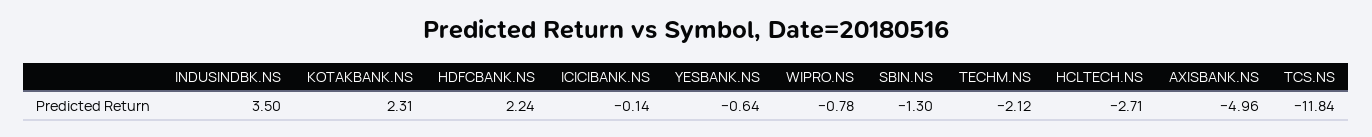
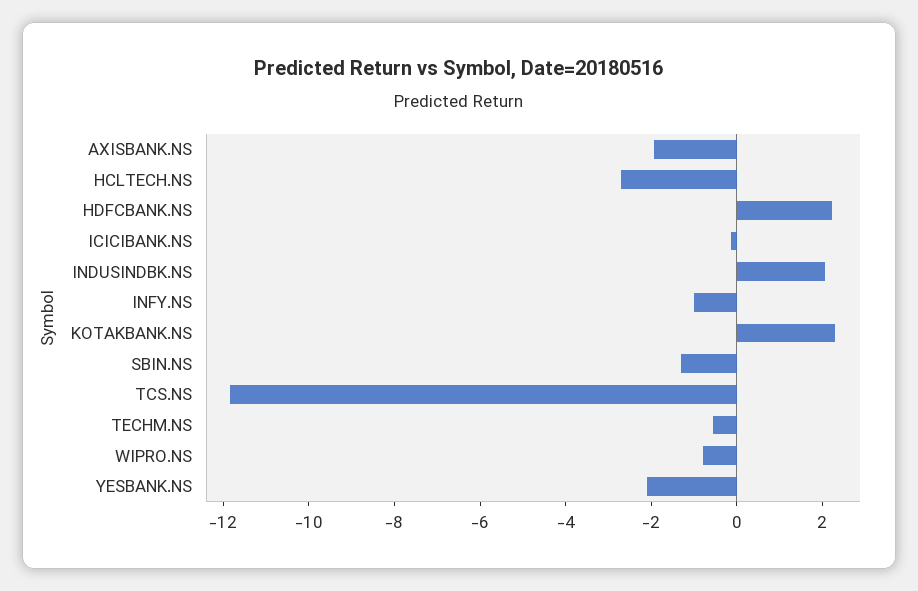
INDUSINDBK.NS: 3.5 -> 2
YESBANK.NS: -0.64 -> -2
TECHM.NS: -2.12 -> -0.5
AXISBANK.NS: -4.96 -> -2
INFY.NS: none -> -1

